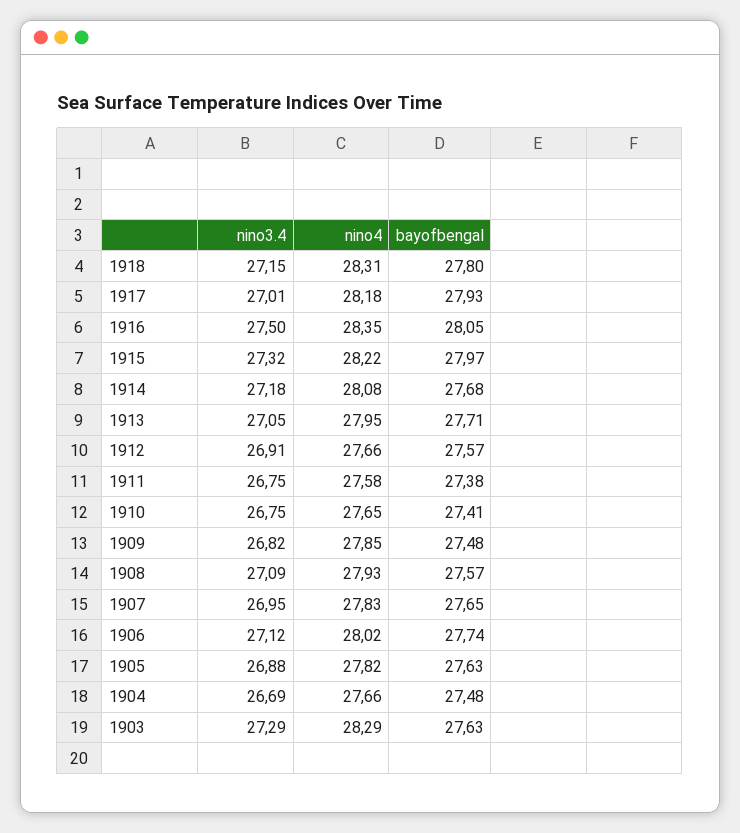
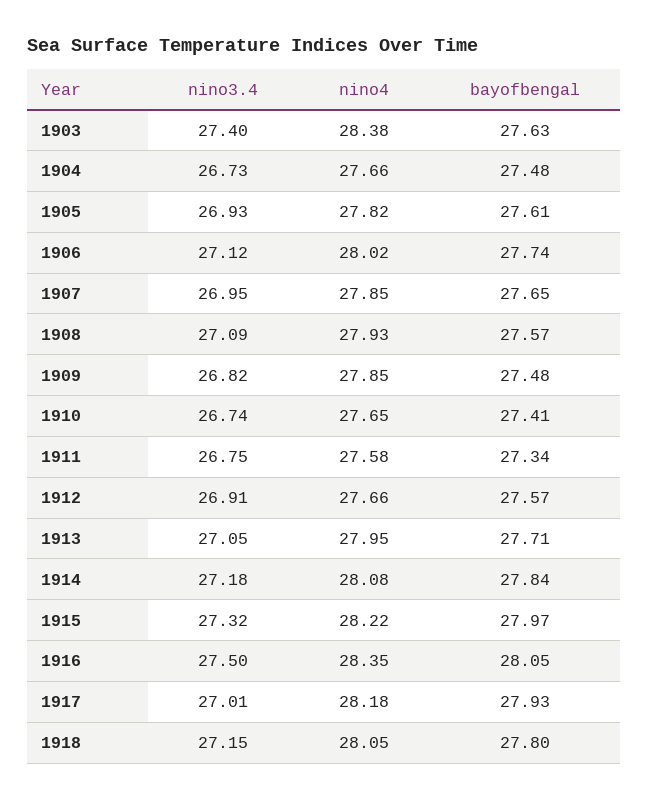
nino4, 1918: 28.31 -> 28.05
bayofbengal, 1914: 27.68 -> 27.84
bayofbengal, 1911: 27.38 -> 27.34
nino3.4, 1910: 26.75 -> 26.74
nino4, 1907: 27.83 -> 27.85
nino3.4, 1905: 26.88 -> 26.93
bayofbengal, 1905: 27.63 -> 27.61
nino3.4, 1904: 26.69 -> 26.73
nino3.4, 1903: 27.29 -> 27.4
nino4, 1903: 28.29 -> 28.38

